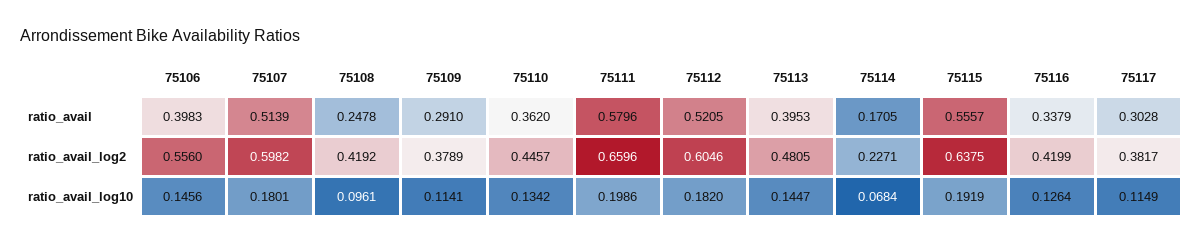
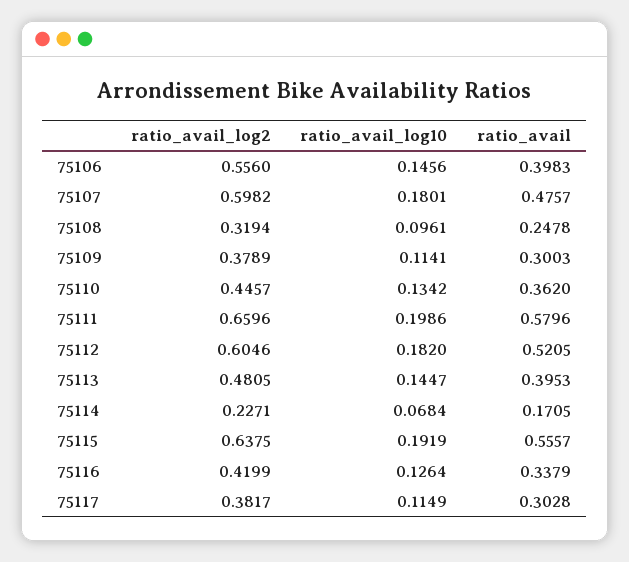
75107, ratio_avail: 0.5139 -> 0.4757
75109, ratio_avail: 0.291 -> 0.3003
75108, ratio_avail_log2: 0.4192 -> 0.3194

